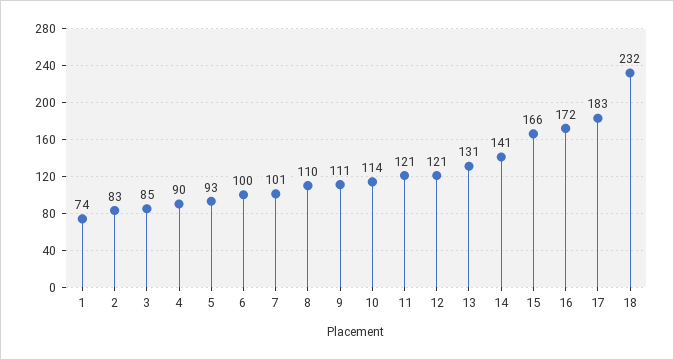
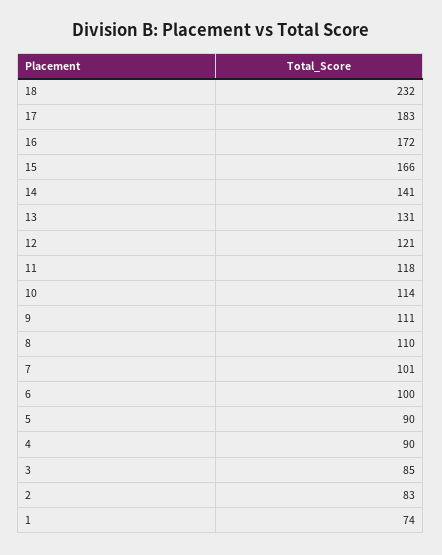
5: 93 -> 90
11: 121 -> 118

